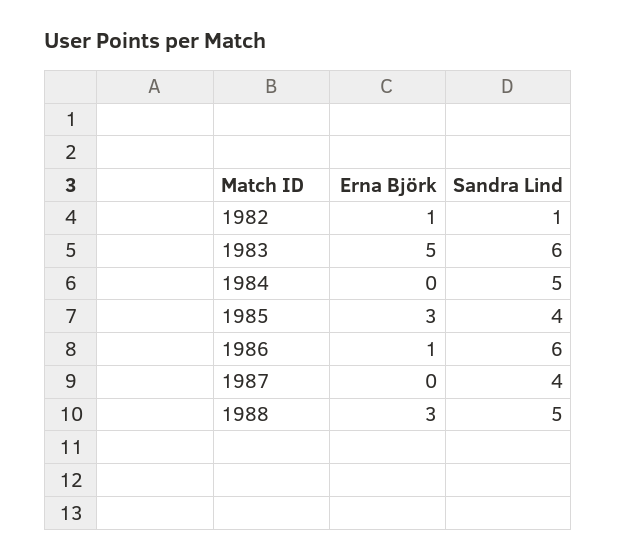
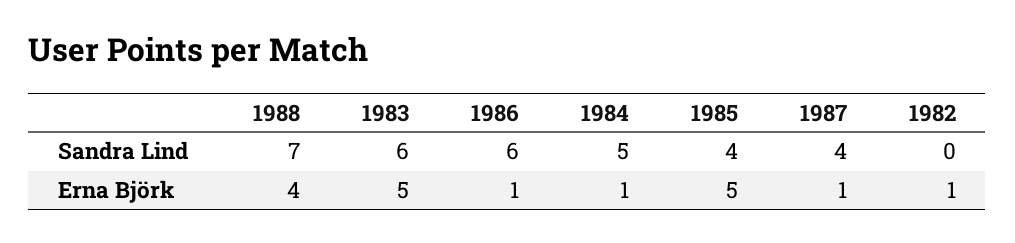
Sandra Lind, 1982: 1 -> 0
Erna Björk, 1984: 0 -> 1
Erna Björk, 1985: 3 -> 5
Erna Björk, 1987: 0 -> 1
Erna Björk, 1988: 3 -> 4
Sandra Lind, 1988: 5 -> 7

